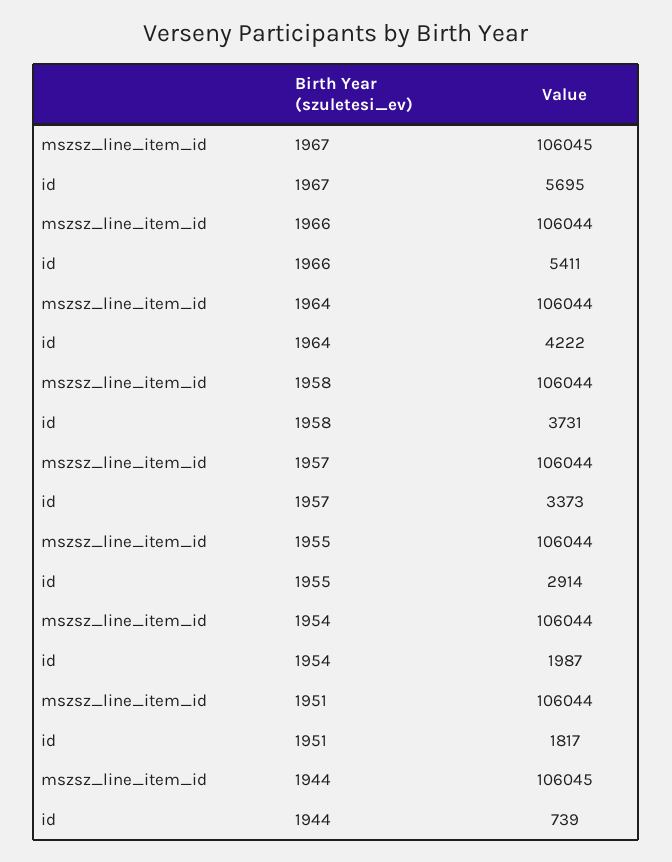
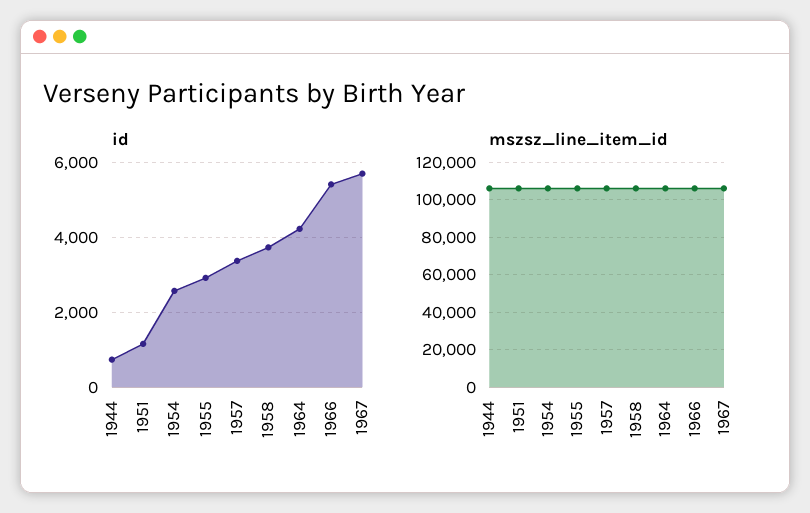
id, 1954: 1987 -> 2600
id, 1951: 1817 -> 1200

